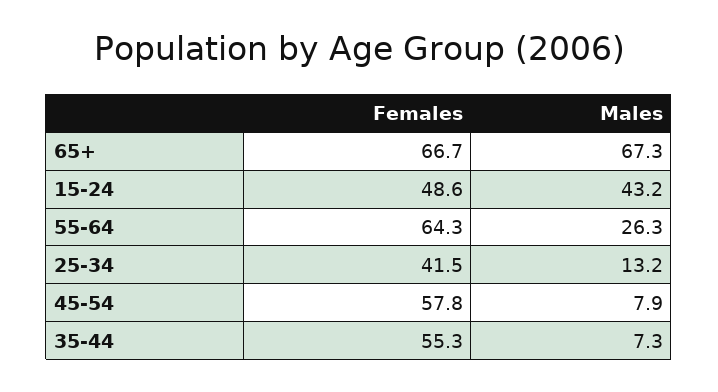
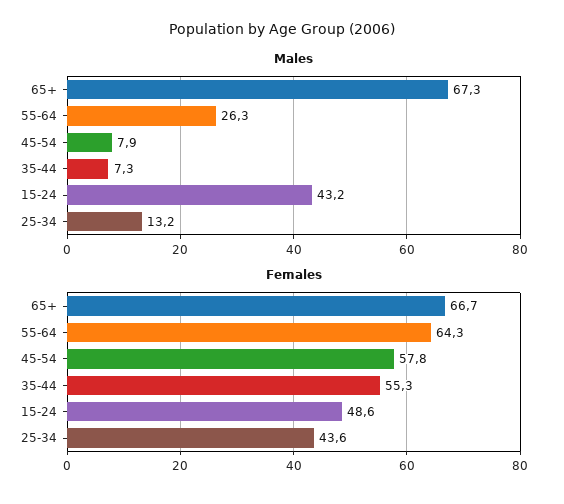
Females, 25-34: 41.5 -> 43.6

